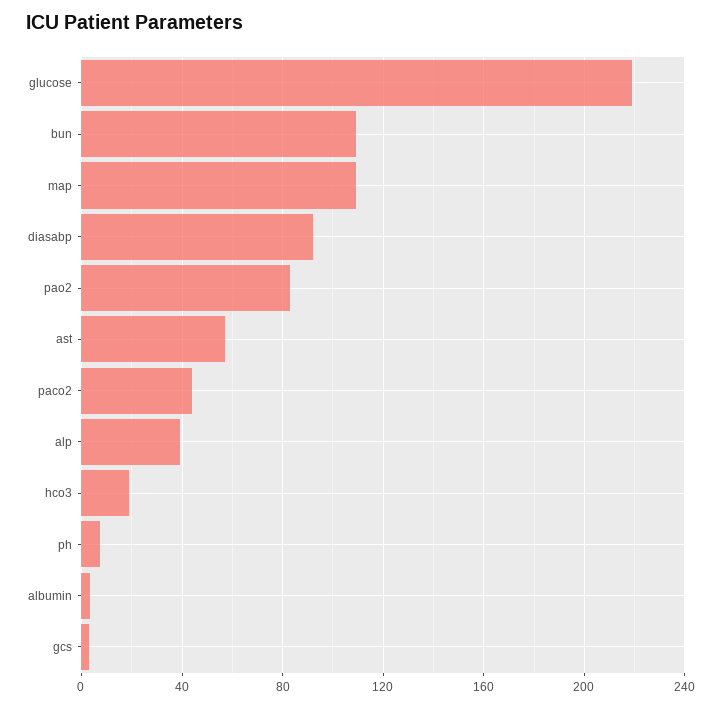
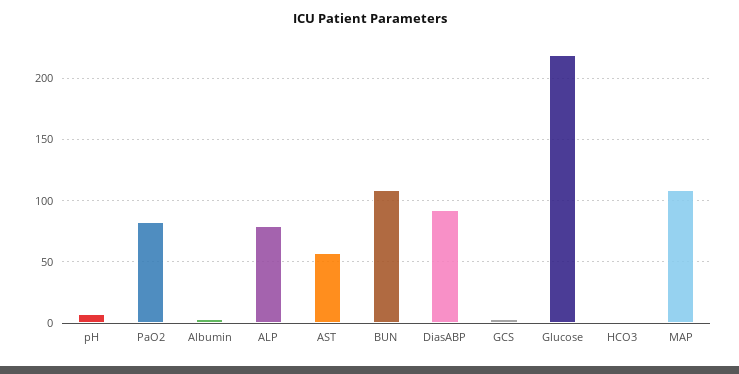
paco2: 45 -> none
alp: 40 -> 80
hco3: 20 -> 0

